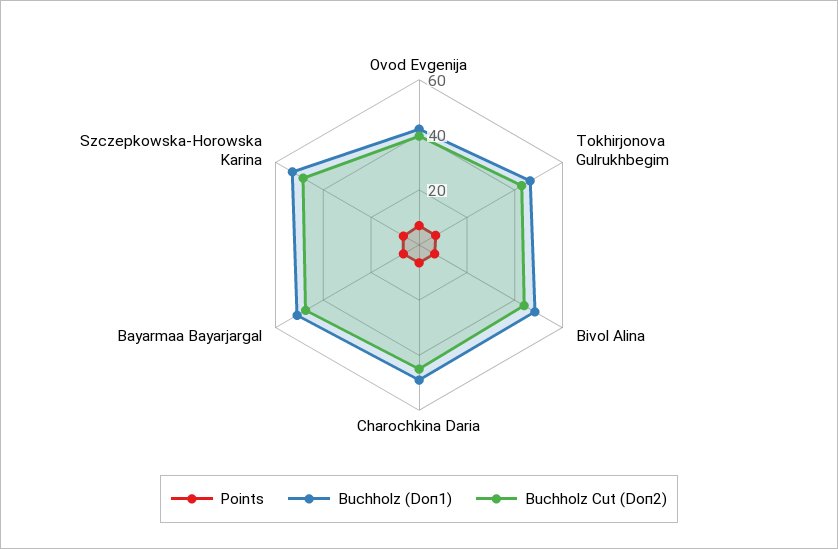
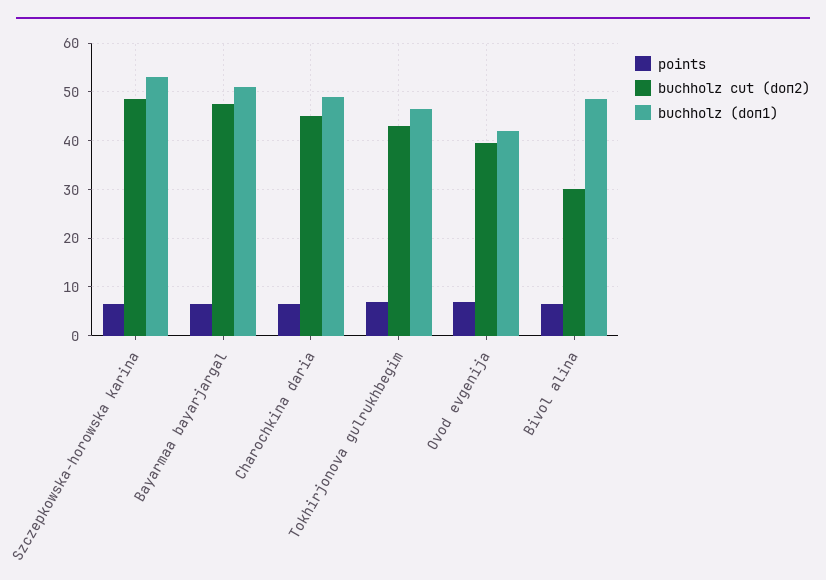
Buchholz Cut (Doп2), Bivol Alina: 45 -> 30

